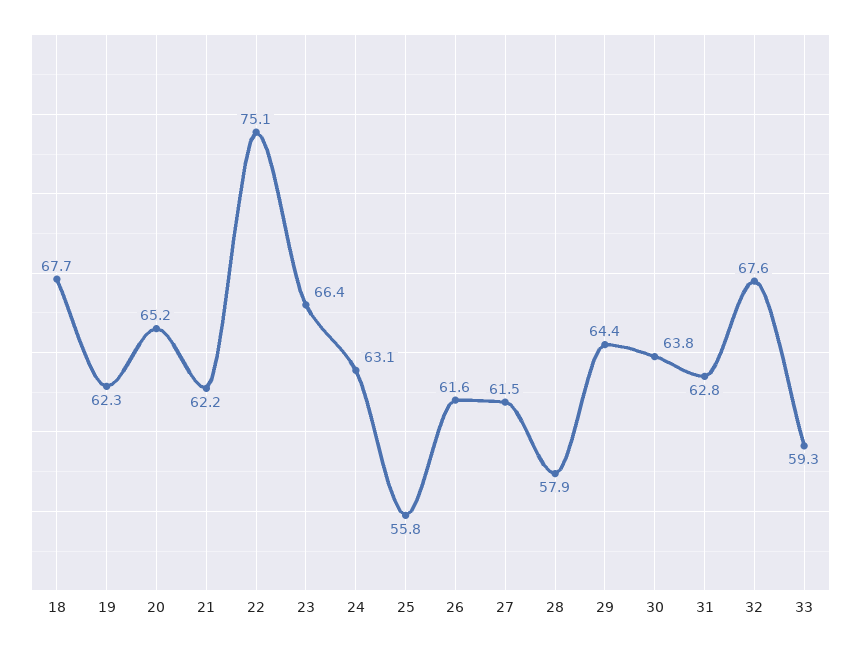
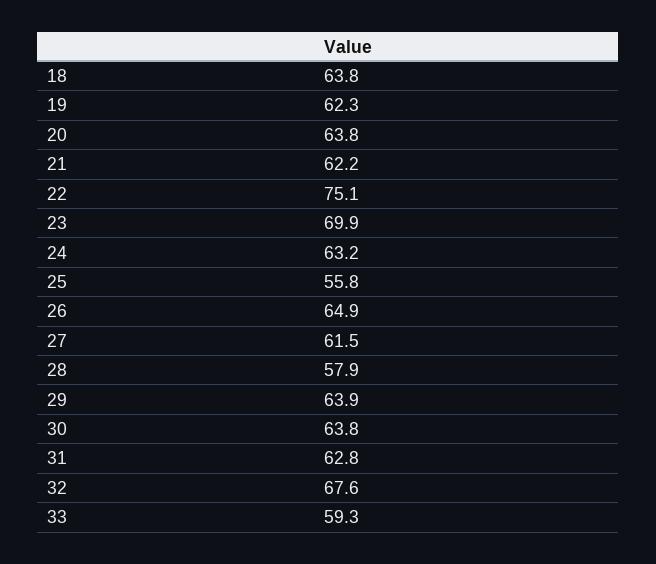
18: 67.7 -> 63.8
20: 65.2 -> 63.8
23: 66.4 -> 69.9
24: 63.1 -> 63.2
26: 61.6 -> 64.9
29: 64.4 -> 63.9

